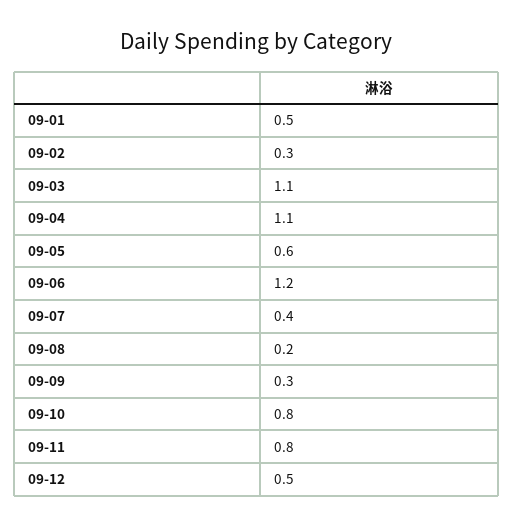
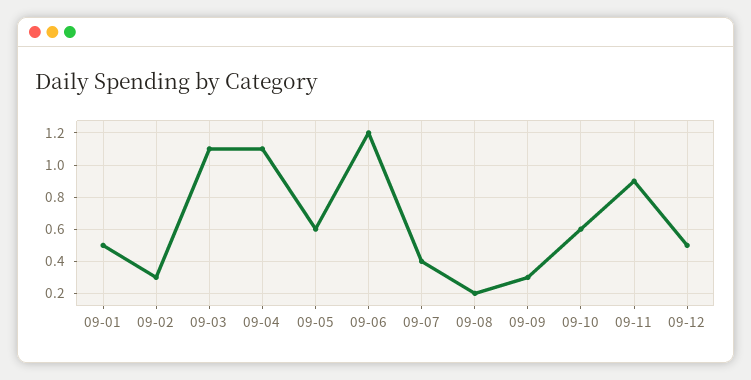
09-10: 0.8 -> 0.6
09-11: 0.8 -> 0.9

